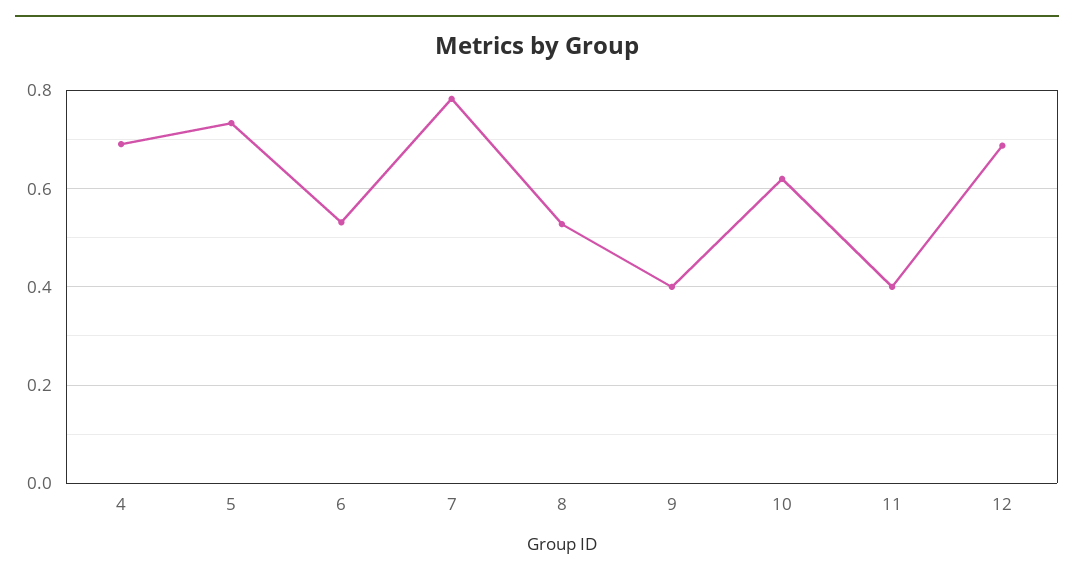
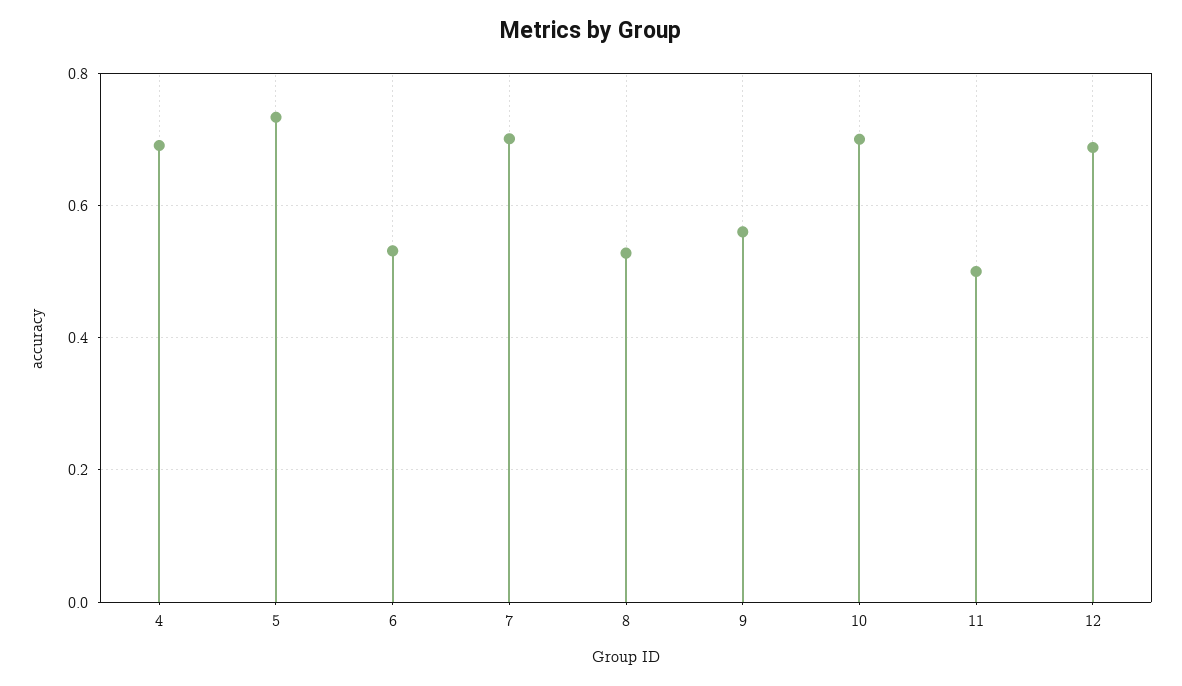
7: 0.78 -> 0.7
9: 0.4 -> 0.56
10: 0.62 -> 0.7
11: 0.4 -> 0.5

